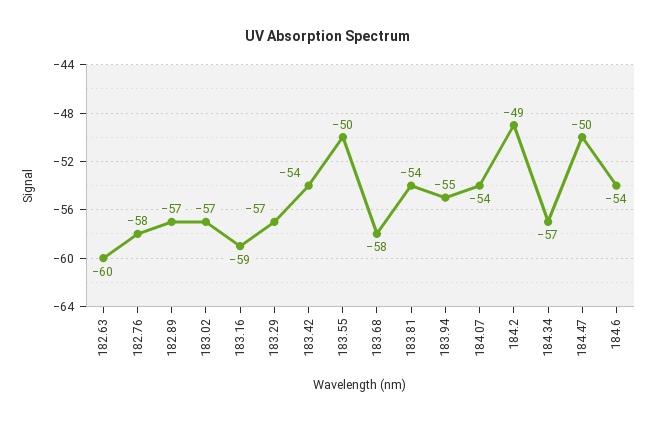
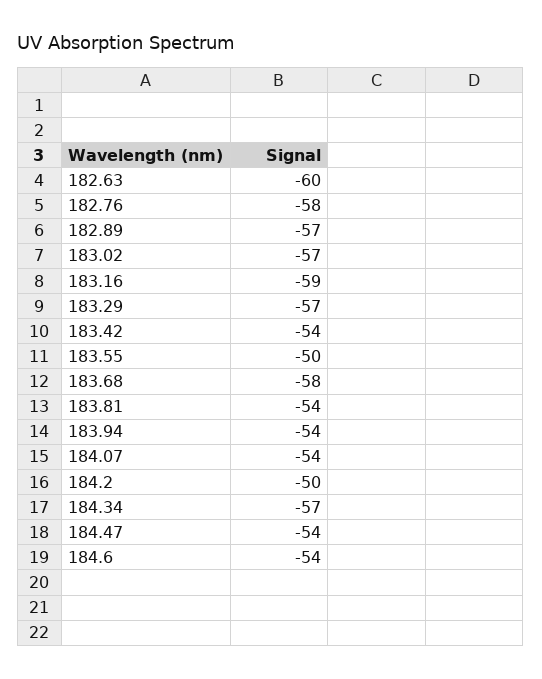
183.94: -55 -> -54
184.2: -49 -> -50
184.47: -50 -> -54

